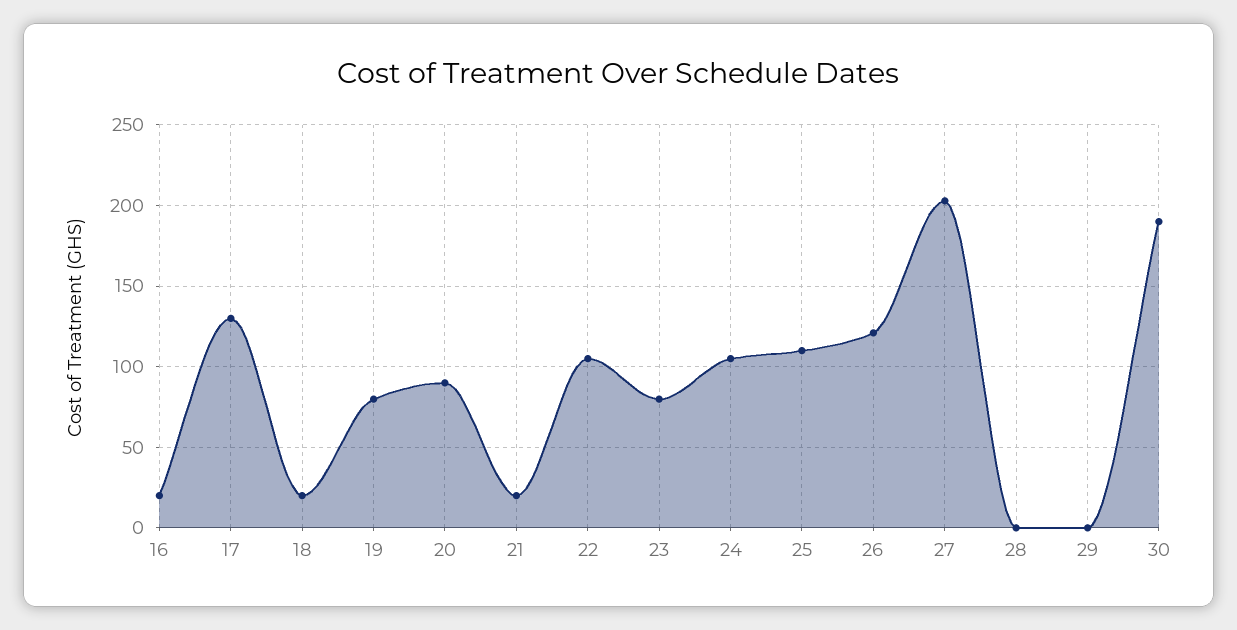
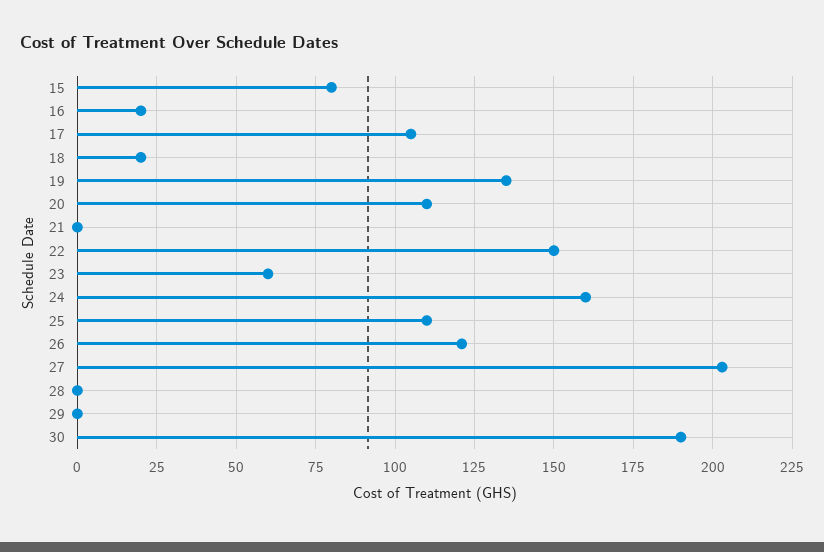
17: 130 -> 105
19: 80 -> 135
20: 90 -> 110
21: 20 -> 0
22: 105 -> 150
23: 80 -> 60
24: 105 -> 160
15: none -> 80

